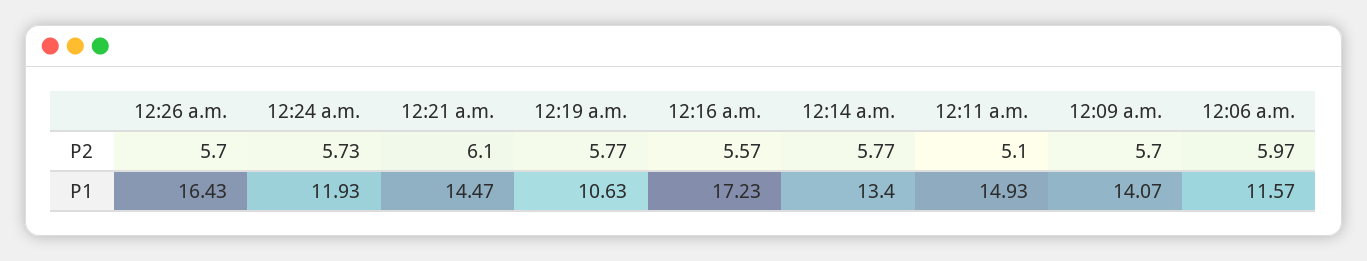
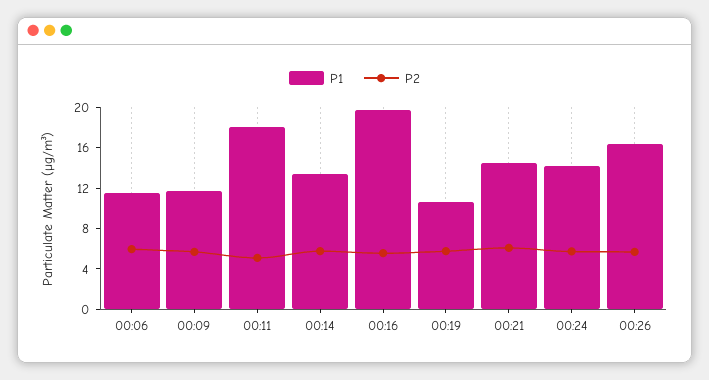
P1, 12:24 a.m.: 11.93 -> 14
P1, 12:16 a.m.: 17.23 -> 20
P1, 12:11 a.m.: 14.93 -> 18
P1, 12:09 a.m.: 14.07 -> 12

